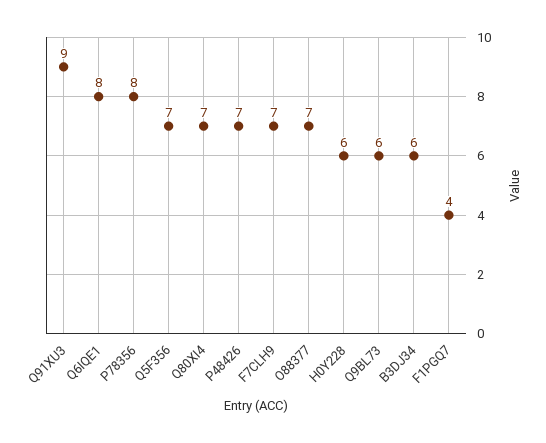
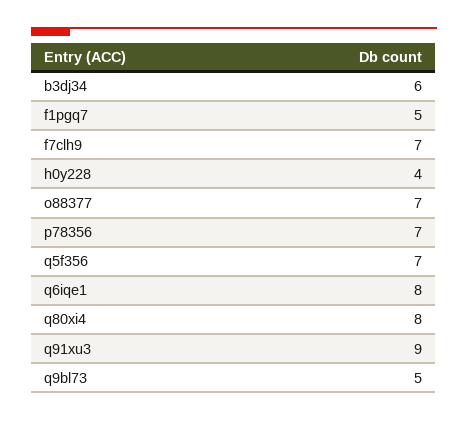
P78356: 8 -> 7
Q80XI4: 7 -> 8
P48426: 7 -> none
H0Y228: 6 -> 4
Q9BL73: 6 -> 5
F1PGQ7: 4 -> 5

